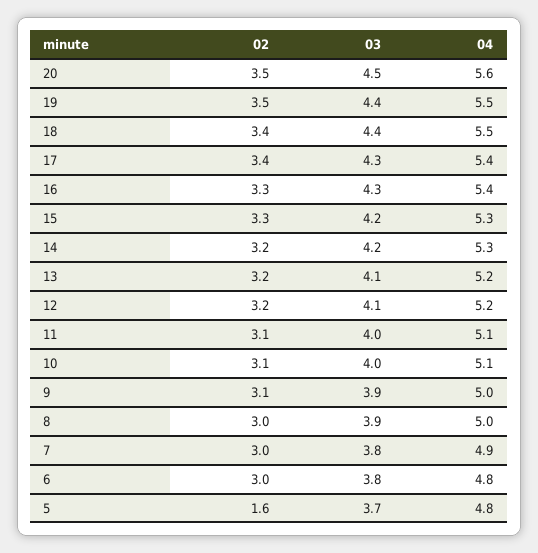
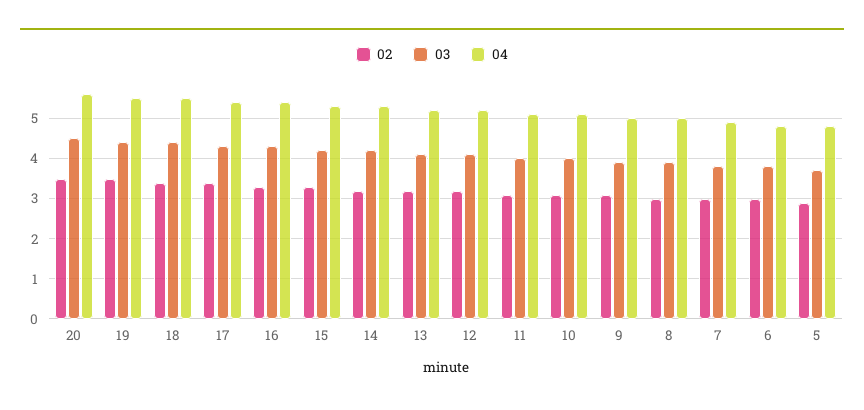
02, 5: 1.6 -> 3

